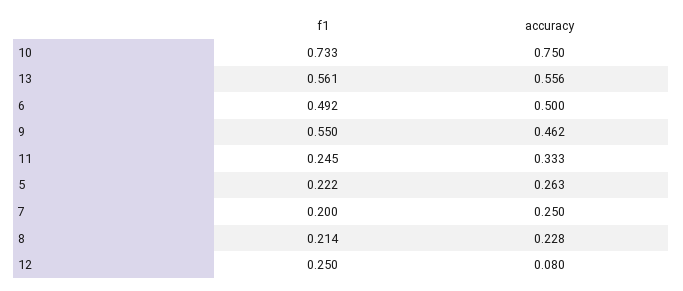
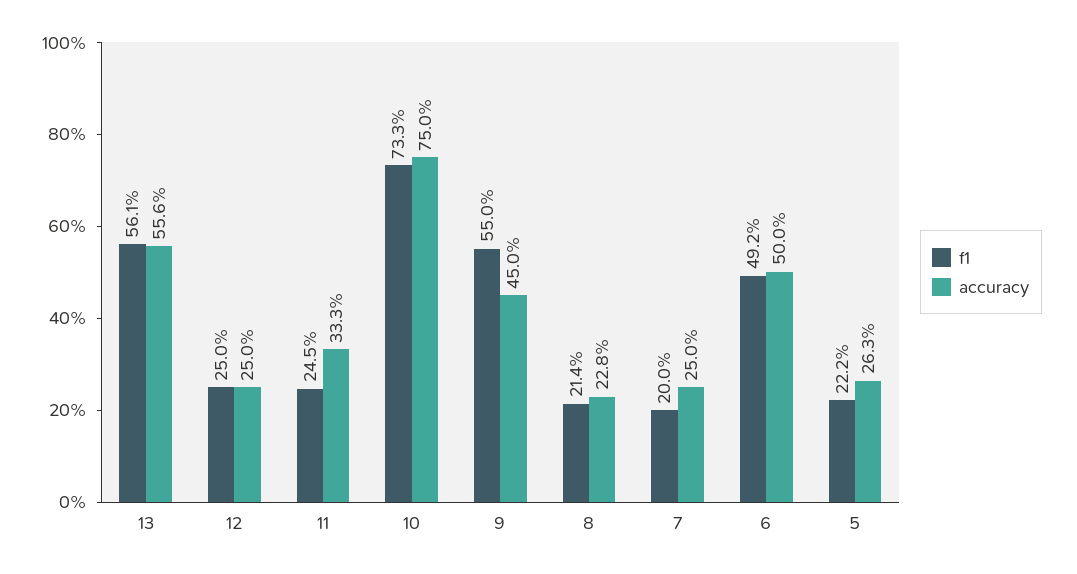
accuracy, 9: 0.462 -> 0.45
accuracy, 12: 0.08 -> 0.25

